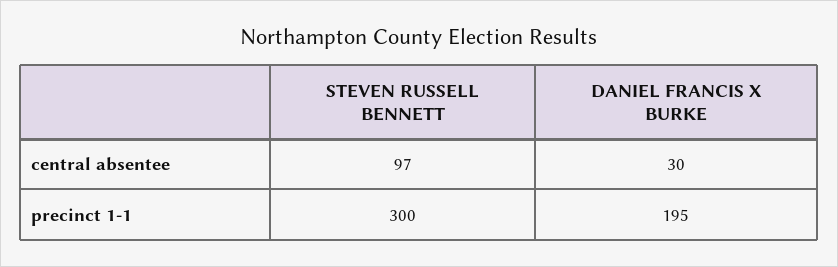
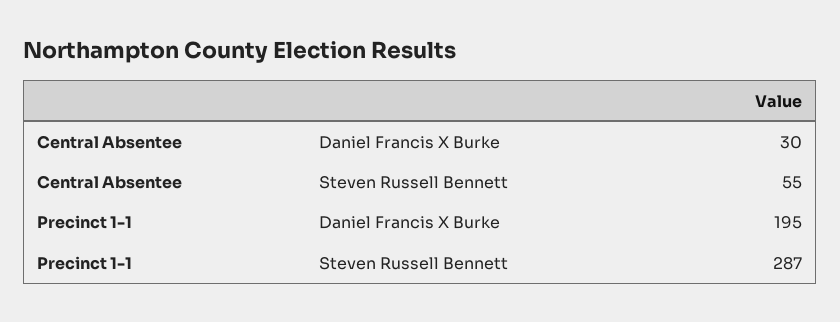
STEVEN RUSSELL BENNETT, central absentee: 97 -> 55
STEVEN RUSSELL BENNETT, precinct 1-1: 300 -> 287

